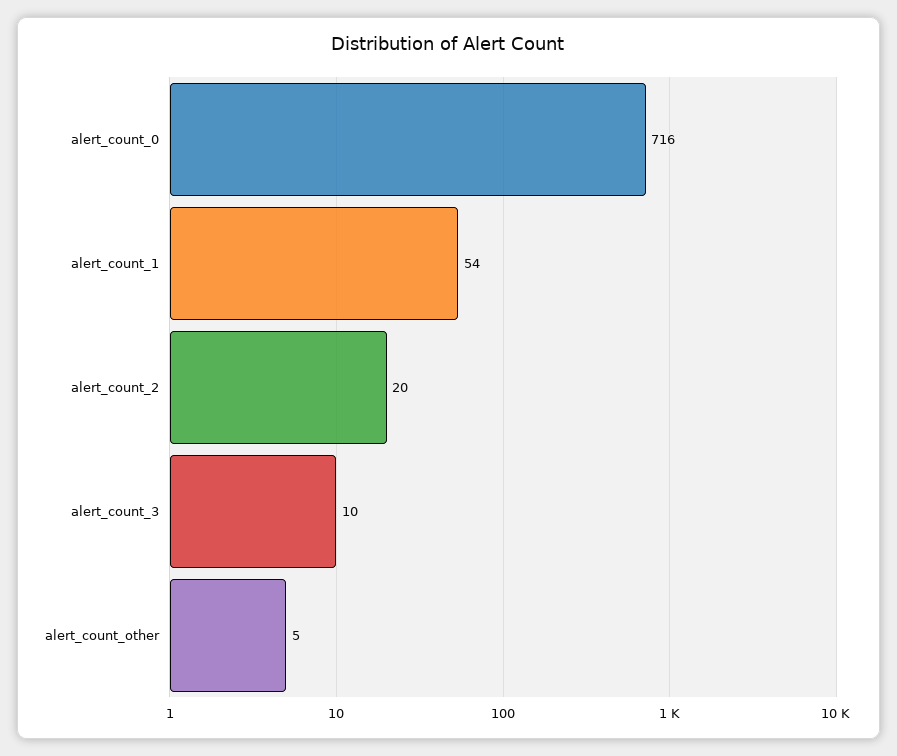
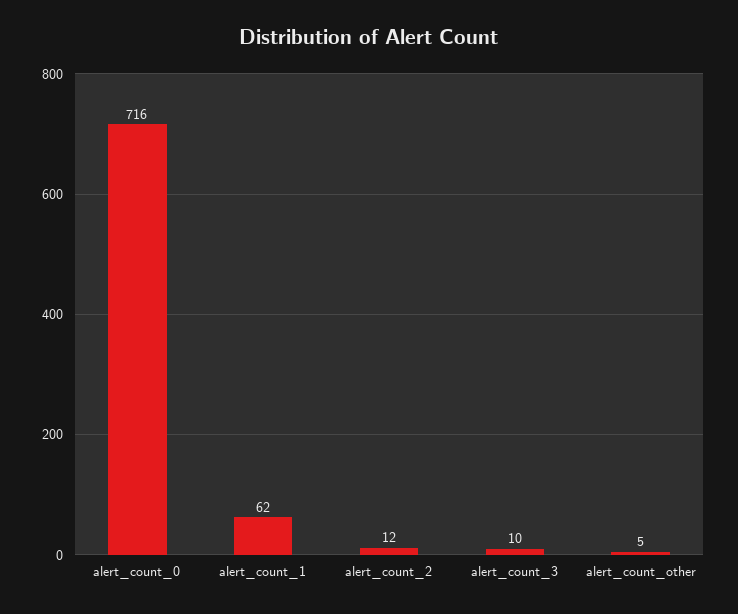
alert_count_1: 54 -> 62
alert_count_2: 20 -> 12

